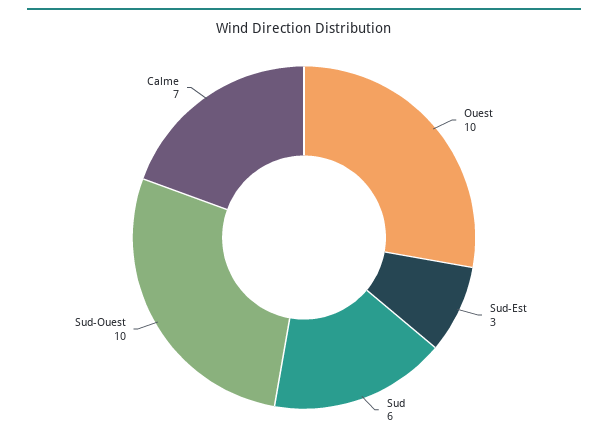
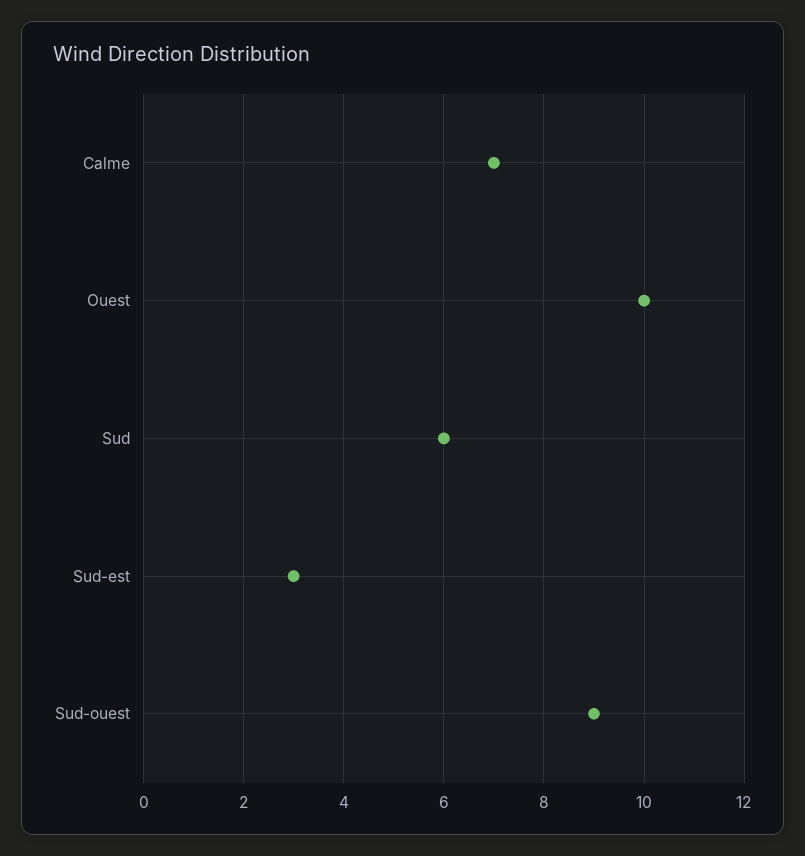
Sud-Ouest: 10 -> 9

